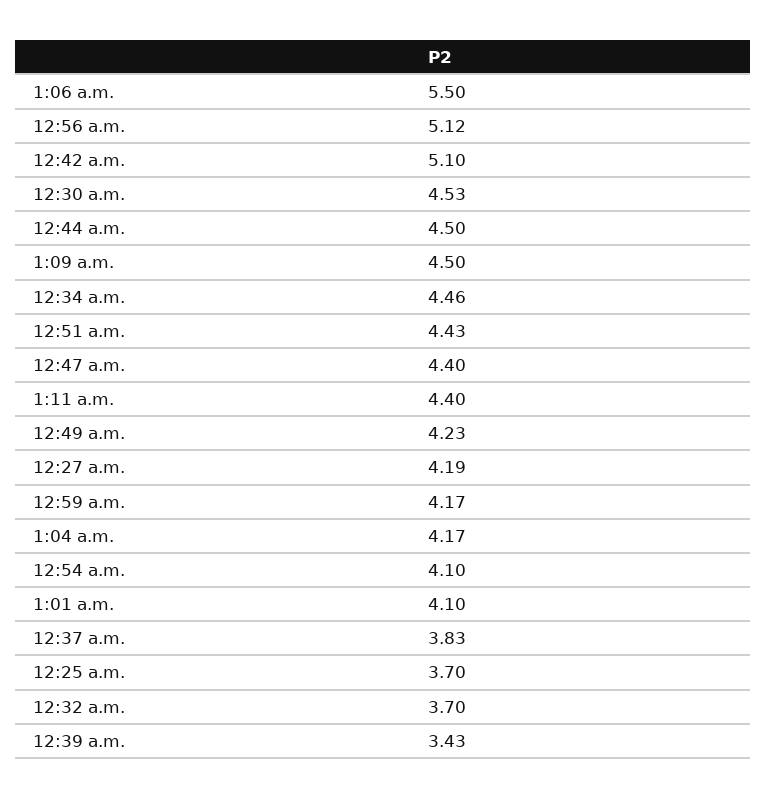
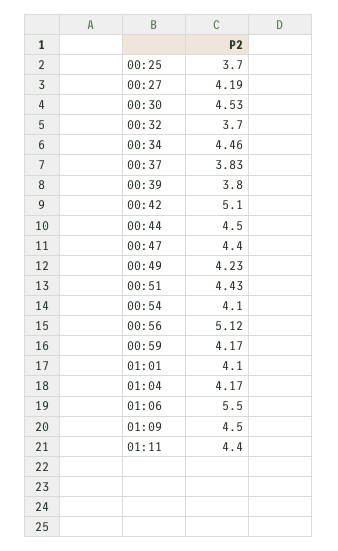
12:39 a.m.: 3.43 -> 3.8

